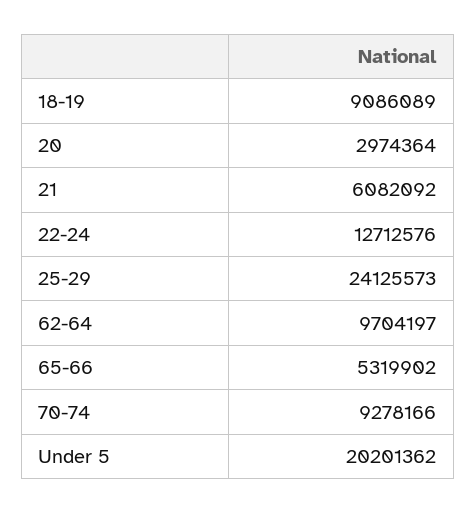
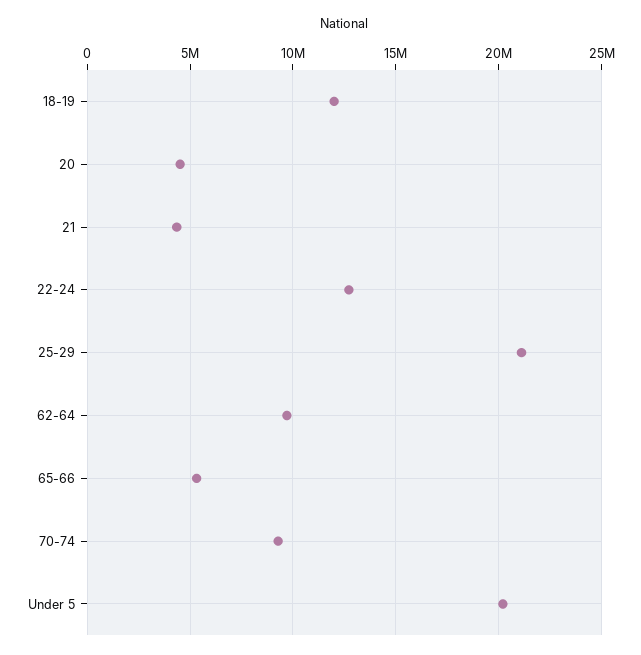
18-19: 9086089 -> 12000000
20: 2974364 -> 4500000
21: 6082092 -> 4500000
25-29: 24125573 -> 21000000

